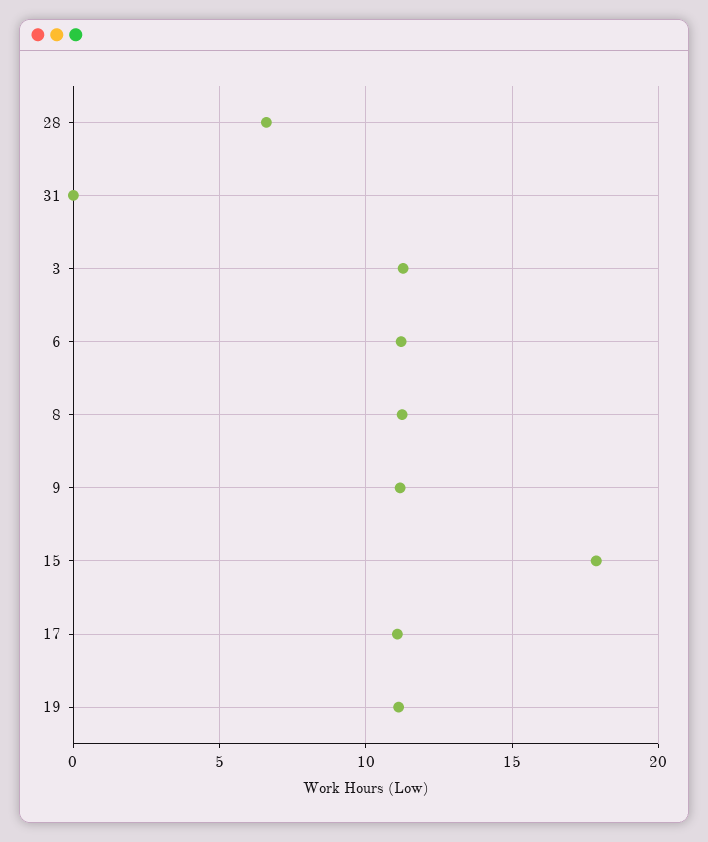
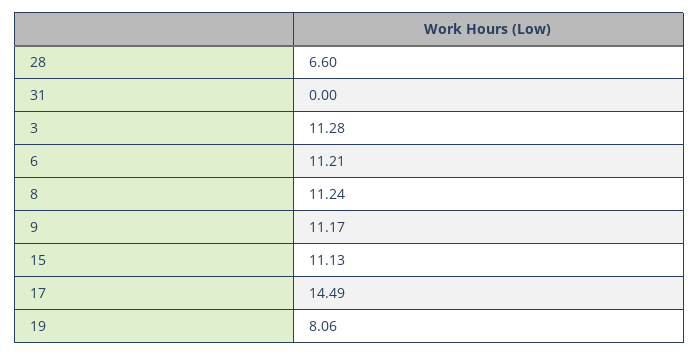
15: 18 -> 11.13
17: 11 -> 14.49
19: 11 -> 8.06

